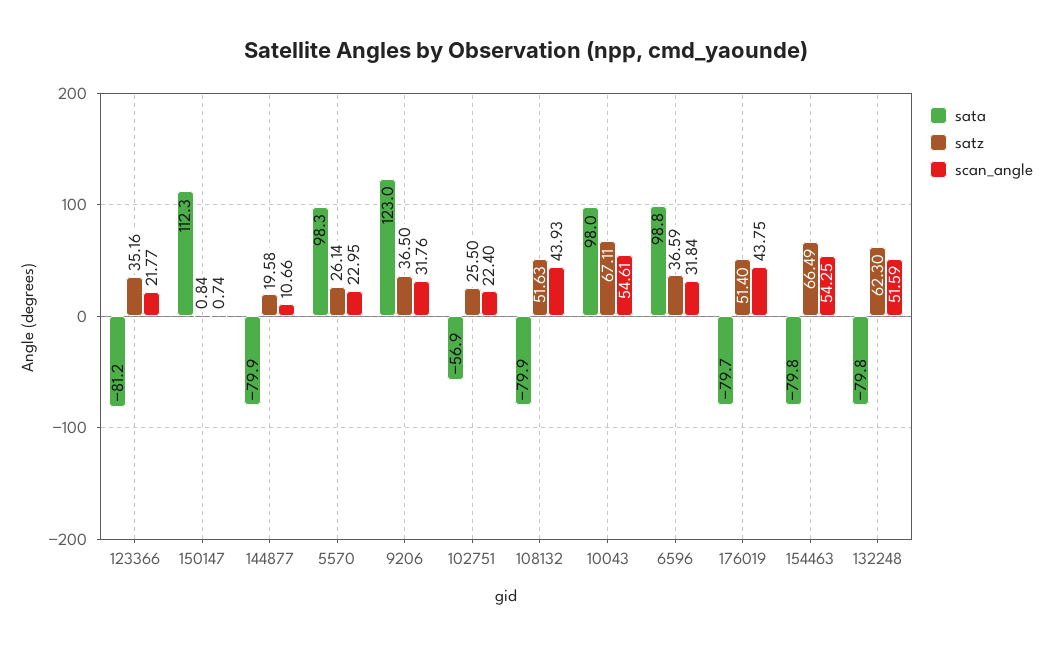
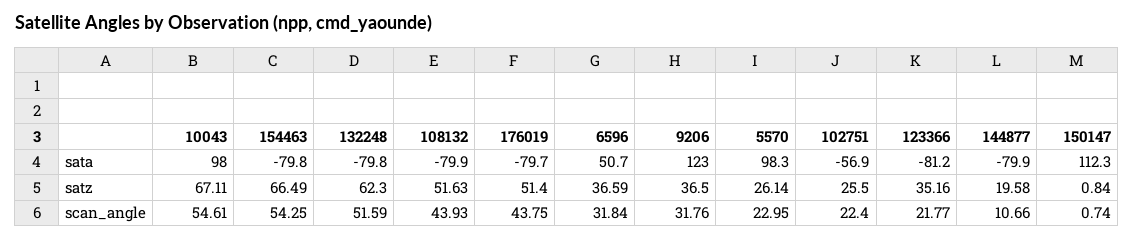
sata, 6596: 98.8 -> 50.7

